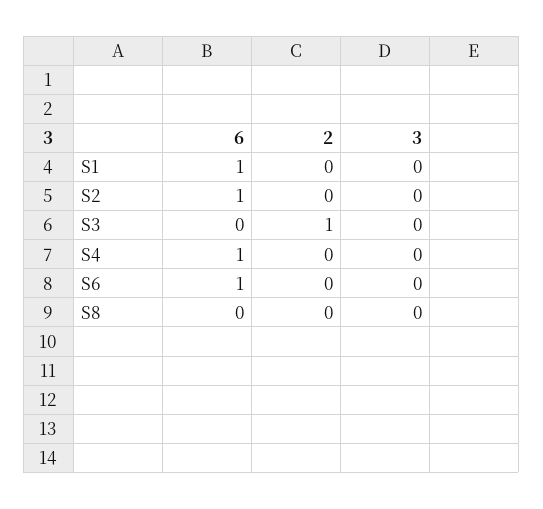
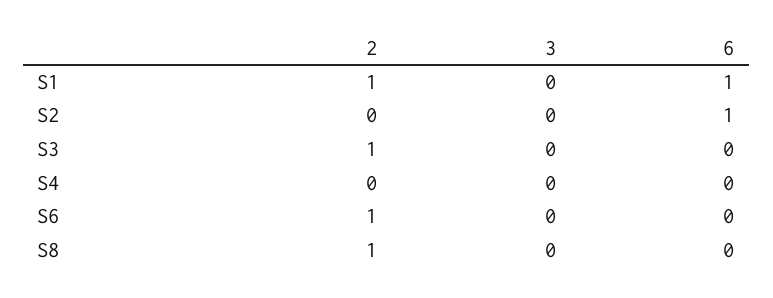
2, S1: 0 -> 1
6, S4: 1 -> 0
6, S6: 1 -> 0
2, S6: 0 -> 1
2, S8: 0 -> 1

